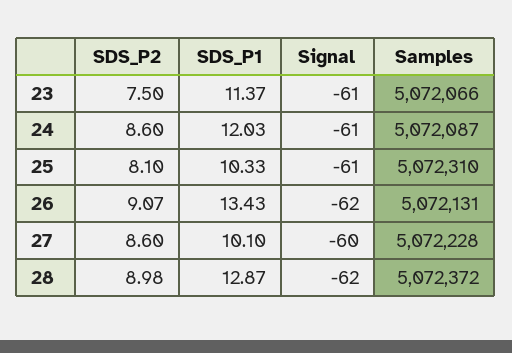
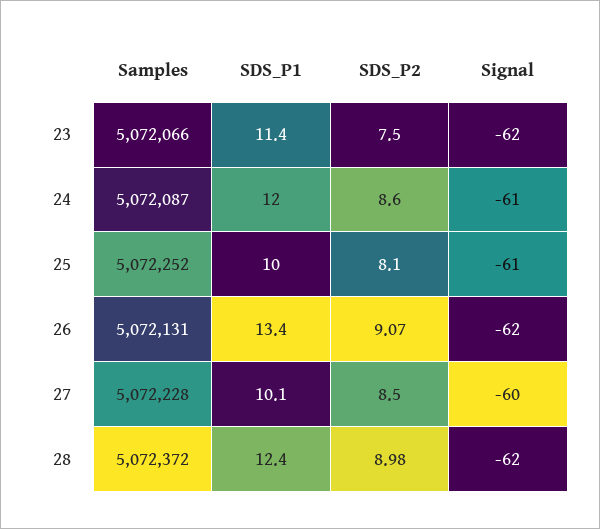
Signal, 23: -61 -> -62
SDS_P1, 25: 10.33 -> 10
Samples, 25: 5072310 -> 5072252
SDS_P2, 27: 8.6 -> 8.5
SDS_P1, 28: 12.87 -> 12.4

